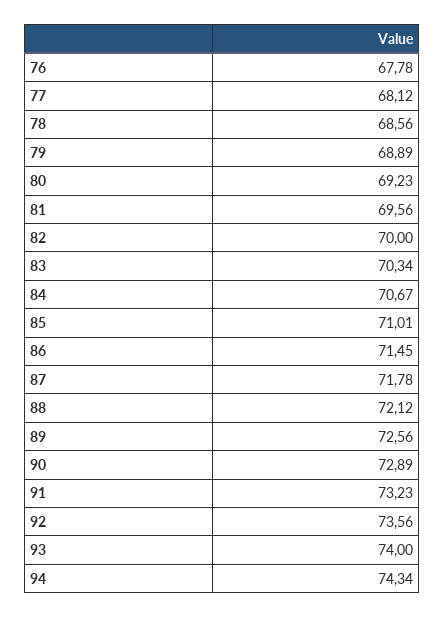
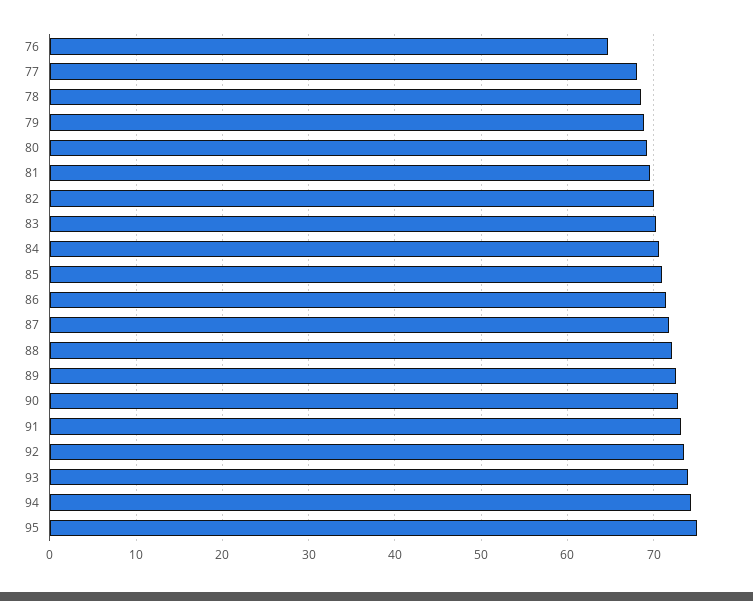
76: 67.78 -> 65
95: none -> 75

